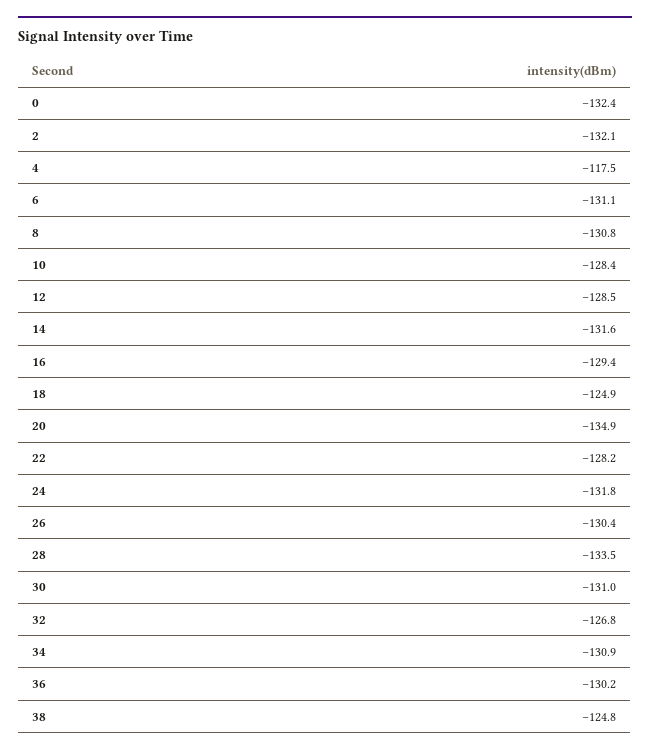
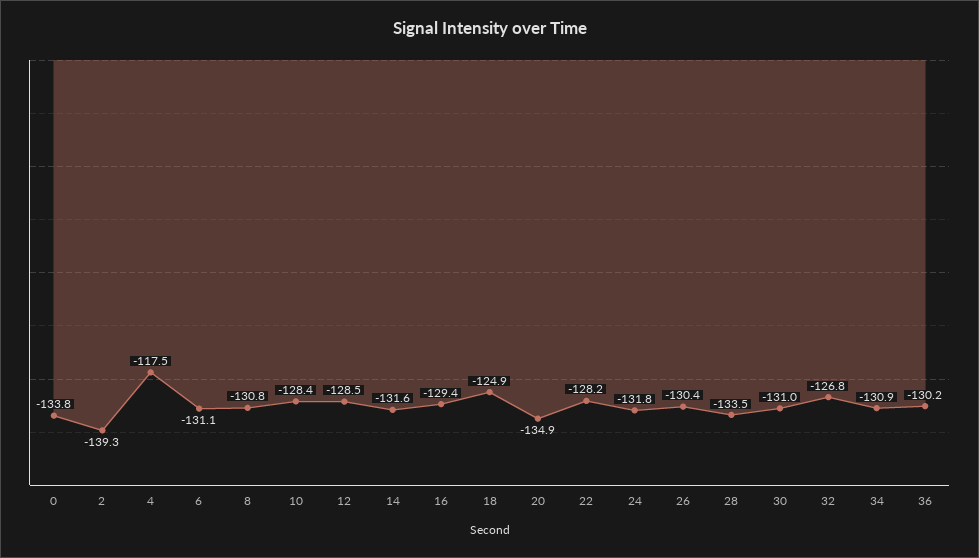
0: -132.4 -> -133.8
2: -132.1 -> -139.3
38: -124.8 -> none

